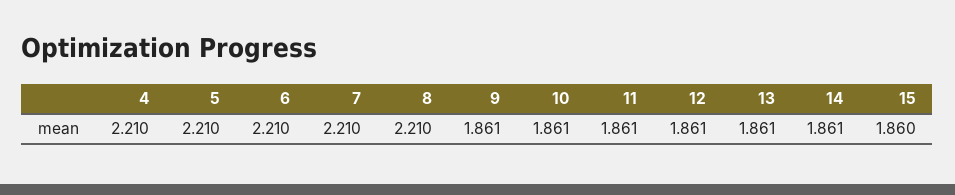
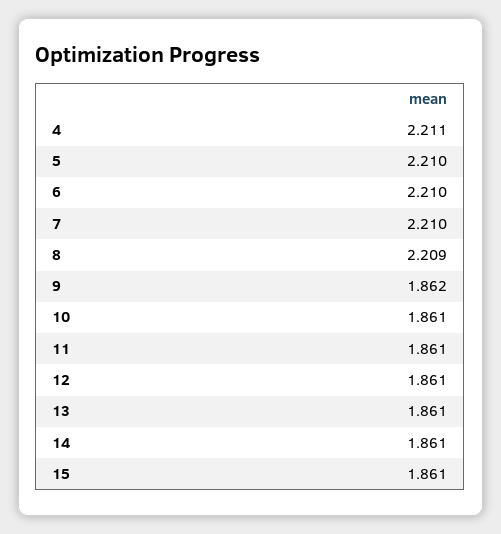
4: 2.21 -> 2.211
8: 2.21 -> 2.209
9: 1.861 -> 1.862
15: 1.86 -> 1.861

